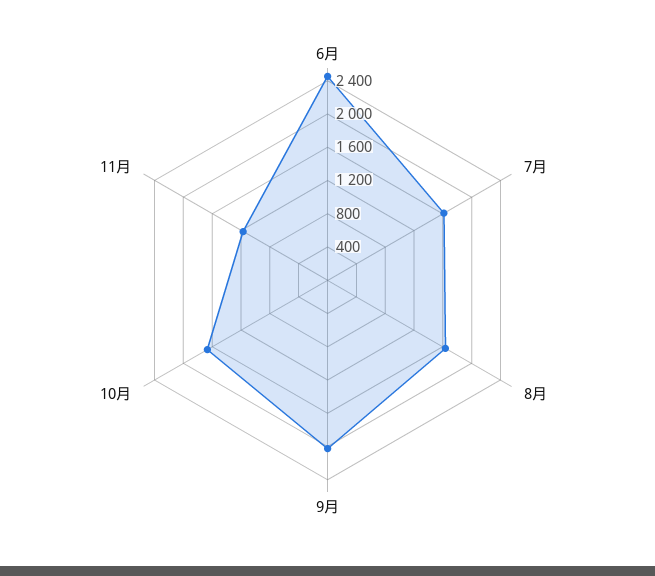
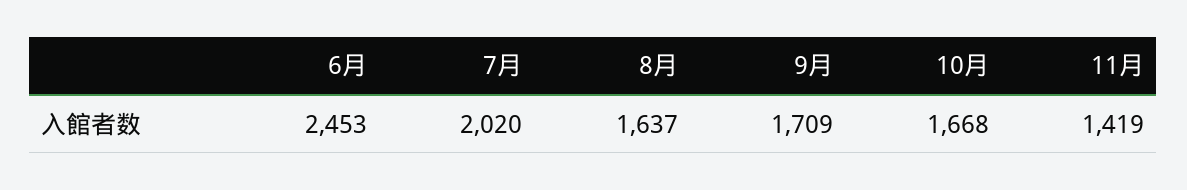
7月: 1600 -> 2020
9月: 2000 -> 1709
11月: 1200 -> 1419

